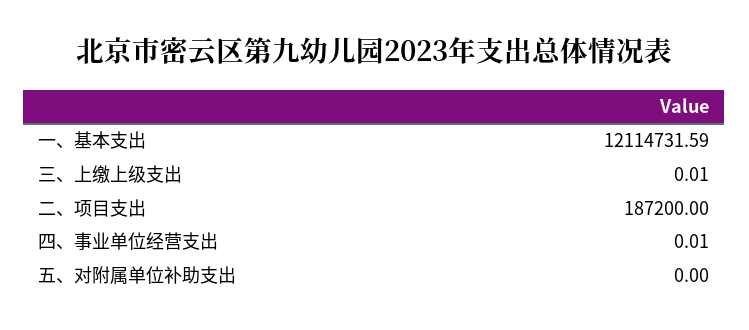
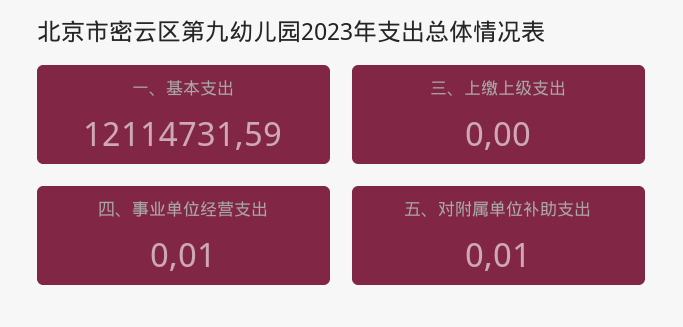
三、上缴上级支出: 0.01 -> 0
二、项目支出: 187200 -> none
五、对附属单位补助支出: 0 -> 0.01

